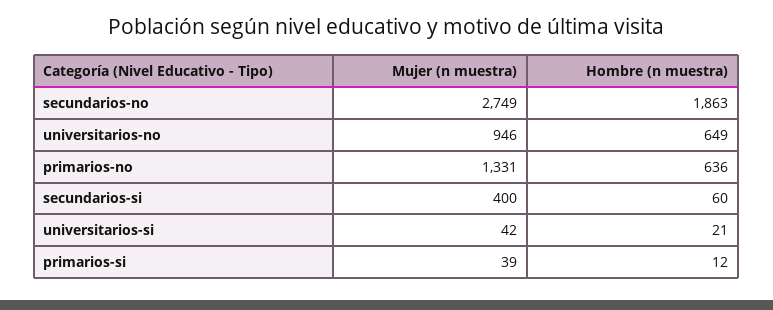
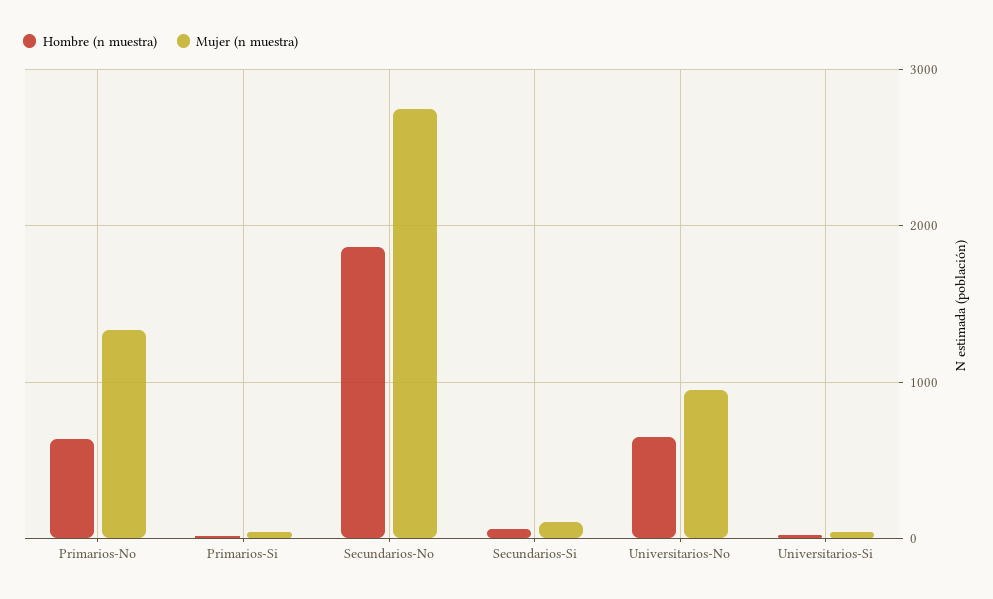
Mujer (n muestra), secundarios-si: 400 -> 100

